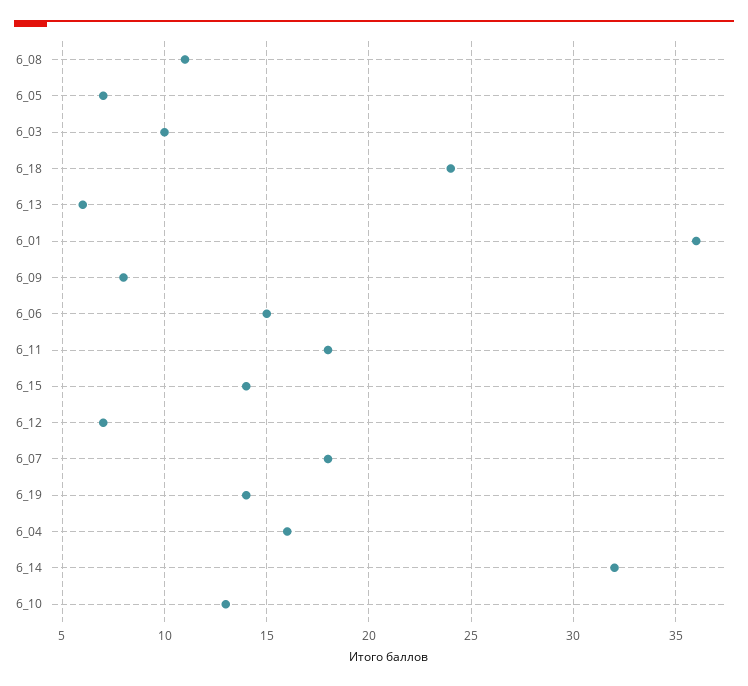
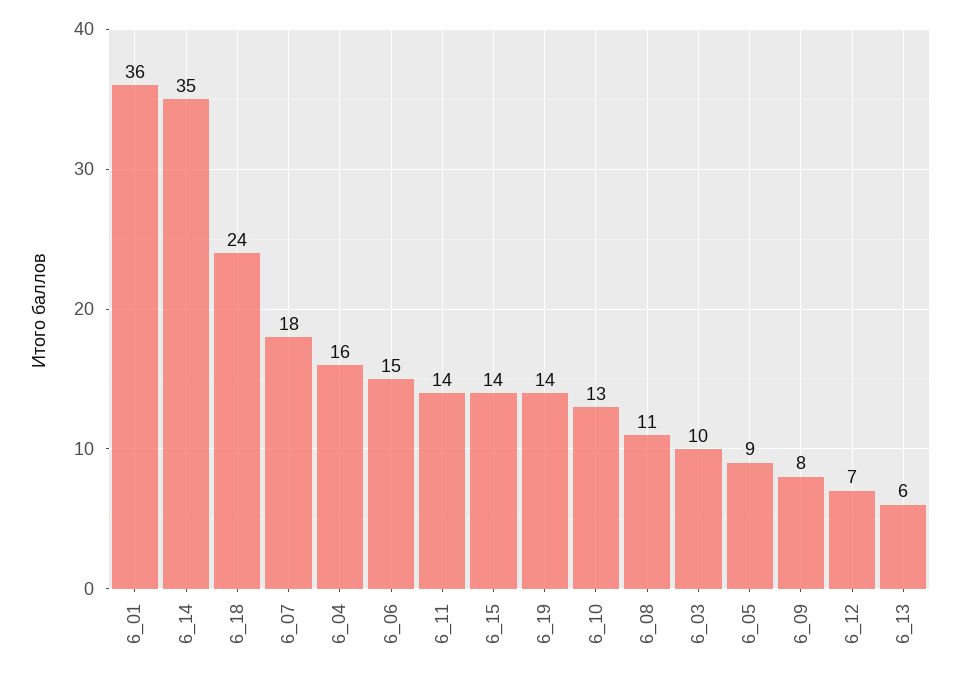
6_05: 7 -> 9
6_11: 18 -> 14
6_14: 32 -> 35

